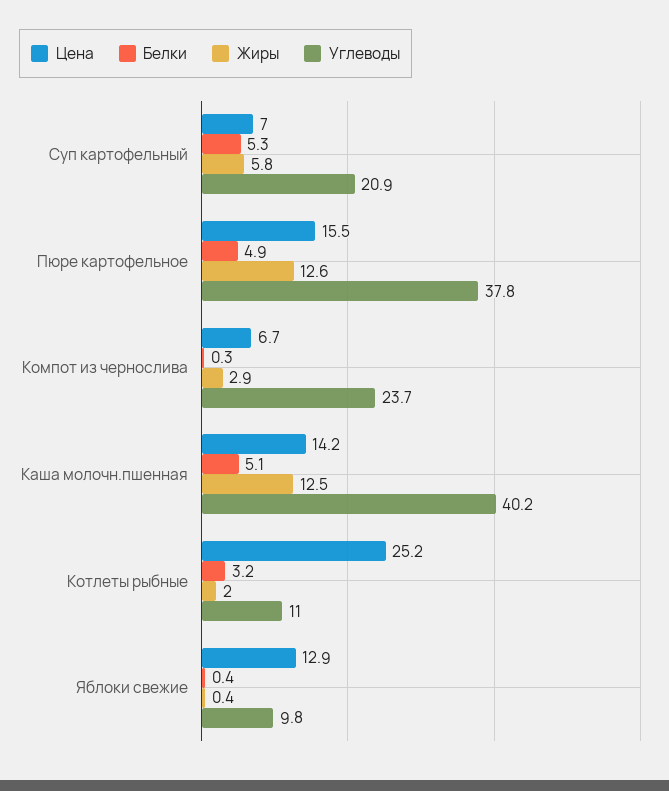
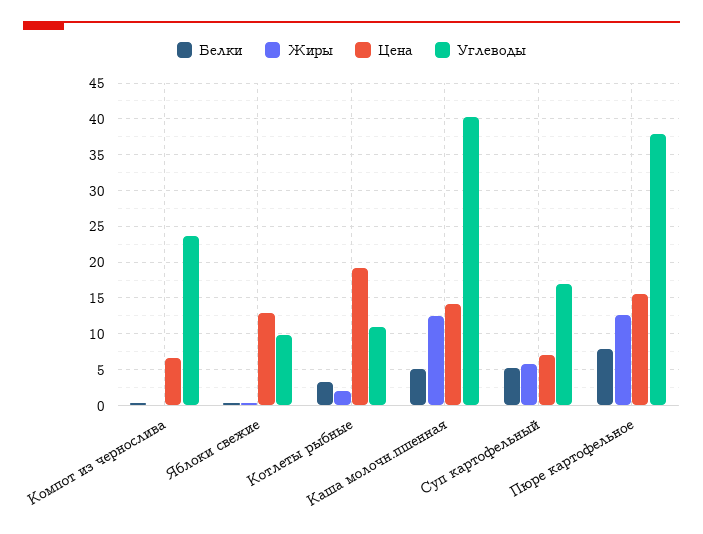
Углеводы, Суп картофельный: 20.9 -> 17
Белки, Пюре картофельное: 4.9 -> 8
Жиры, Компот из чернослива: 2.9 -> 0
Цена, Котлеты рыбные: 25.2 -> 19

